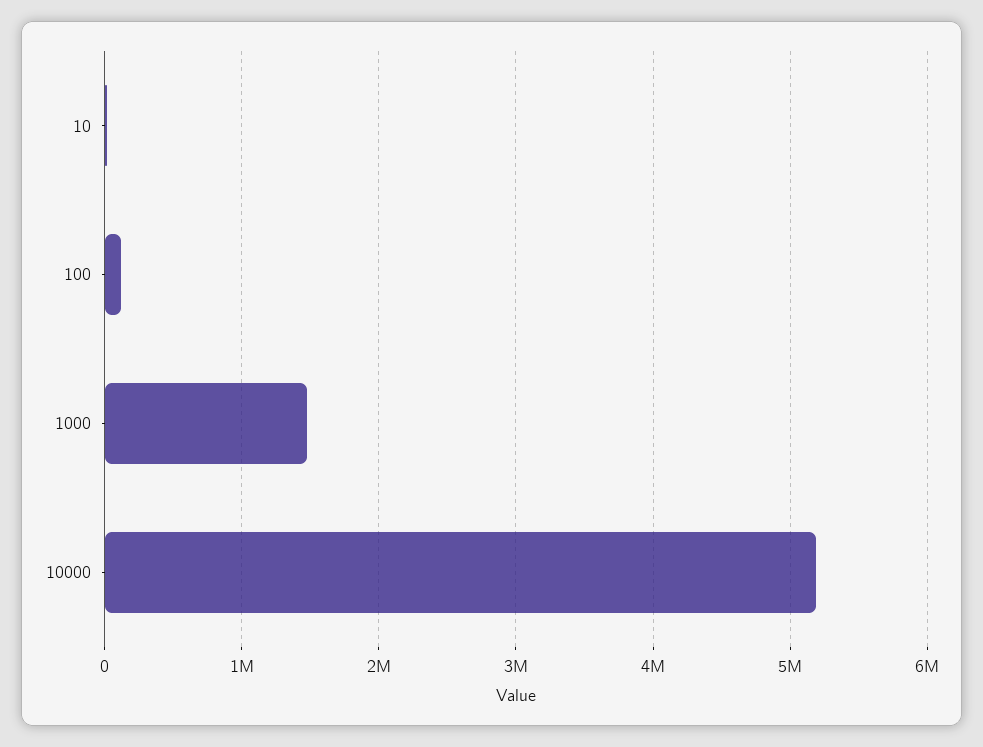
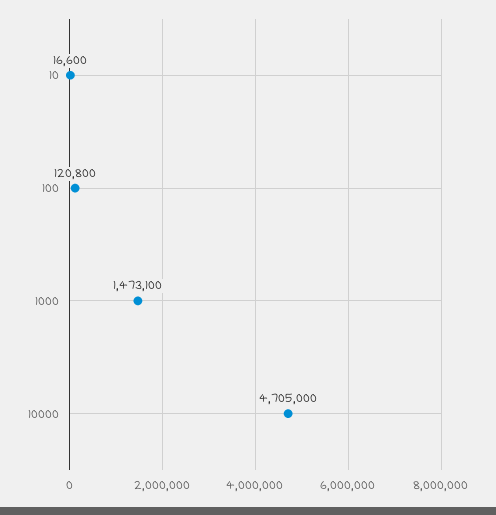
10000: 5200000 -> 4705000

